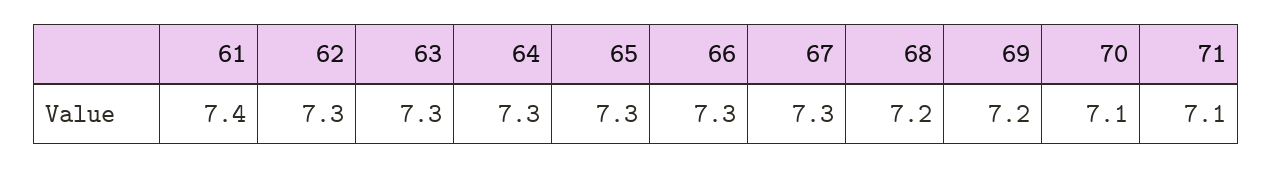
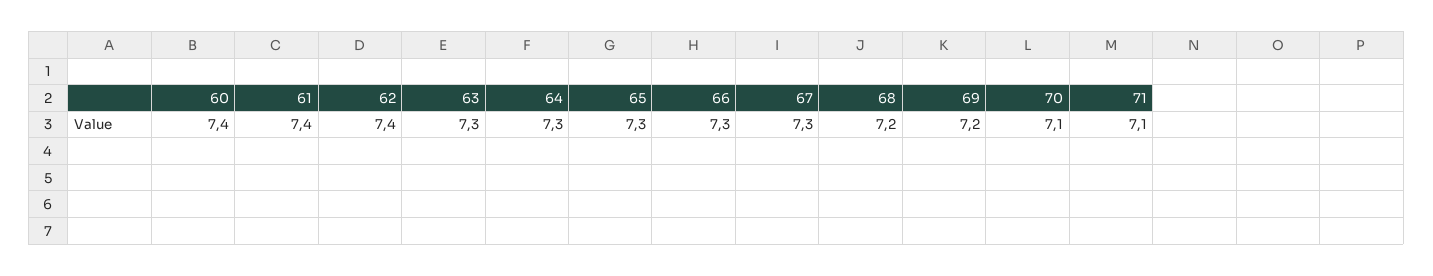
62: 7.3 -> 7.4
60: none -> 7.4

